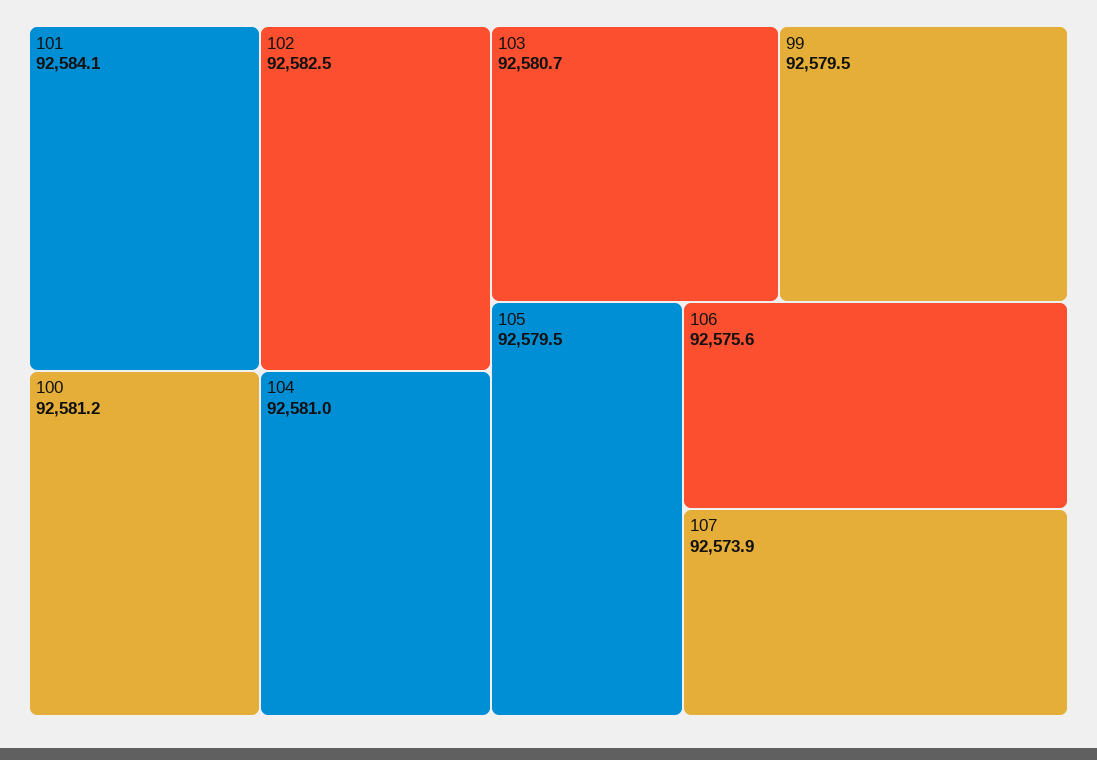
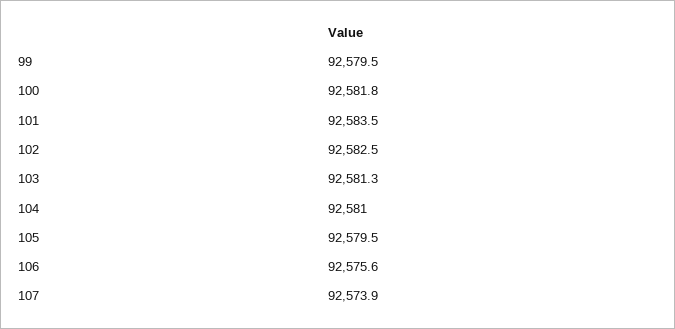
101: 92584.1 -> 92583.5
100: 92581.2 -> 92581.8
103: 92580.7 -> 92581.3

